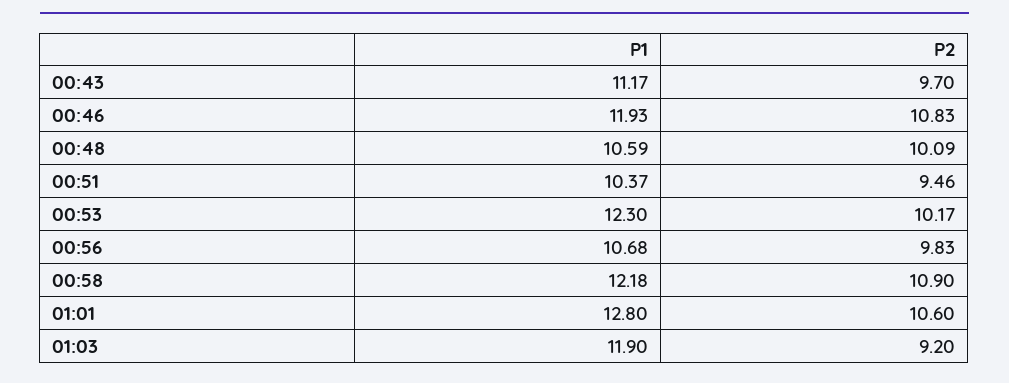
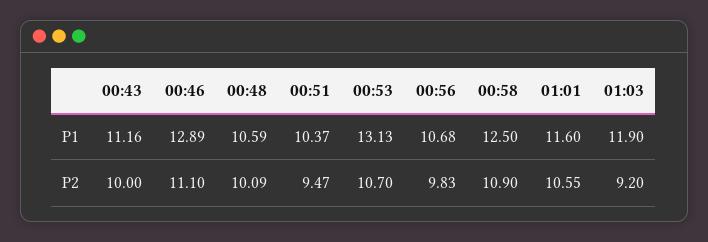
P1, 00:43: 11.17 -> 11.16
P2, 00:43: 9.7 -> 10
P1, 00:46: 11.93 -> 12.89
P2, 00:46: 10.83 -> 11.1
P2, 00:51: 9.46 -> 9.47
P1, 00:53: 12.3 -> 13.13
P2, 00:53: 10.17 -> 10.7
P1, 00:58: 12.18 -> 12.5
P1, 01:01: 12.8 -> 11.6
P2, 01:01: 10.6 -> 10.55

